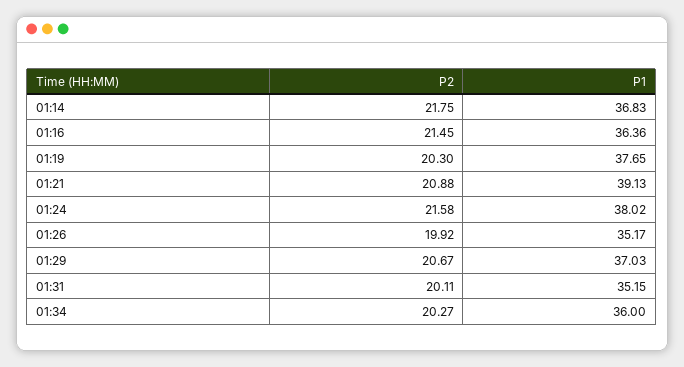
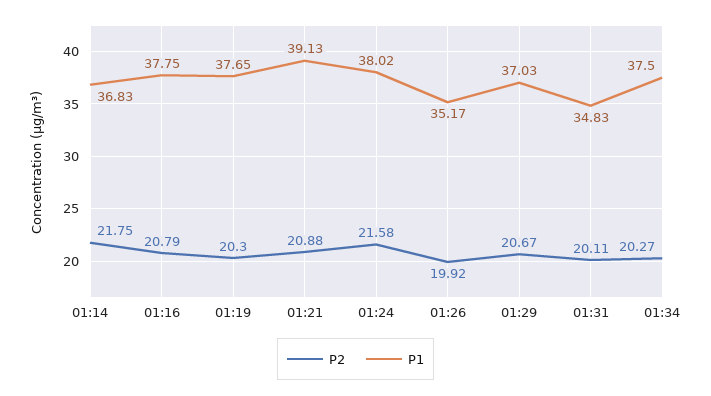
P2, 01:16: 21.45 -> 20.79
P1, 01:16: 36.36 -> 37.75
P1, 01:31: 35.15 -> 34.83
P1, 01:34: 36 -> 37.5

